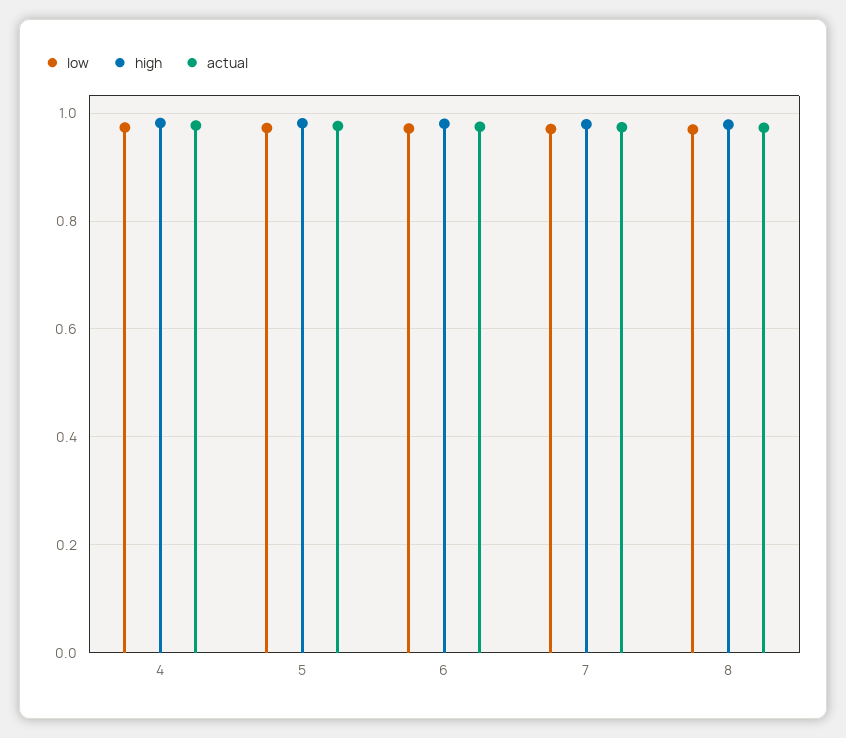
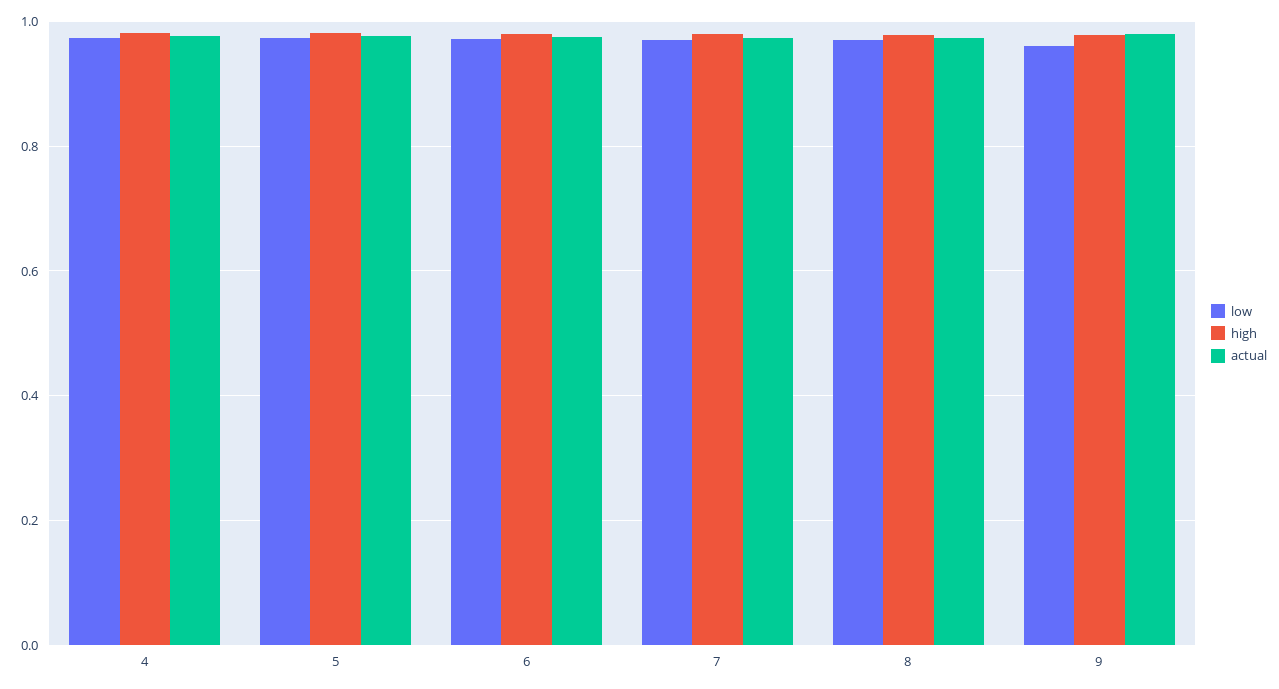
low, 9: none -> 0.96
high, 9: none -> 0.98
actual, 9: none -> 0.98

